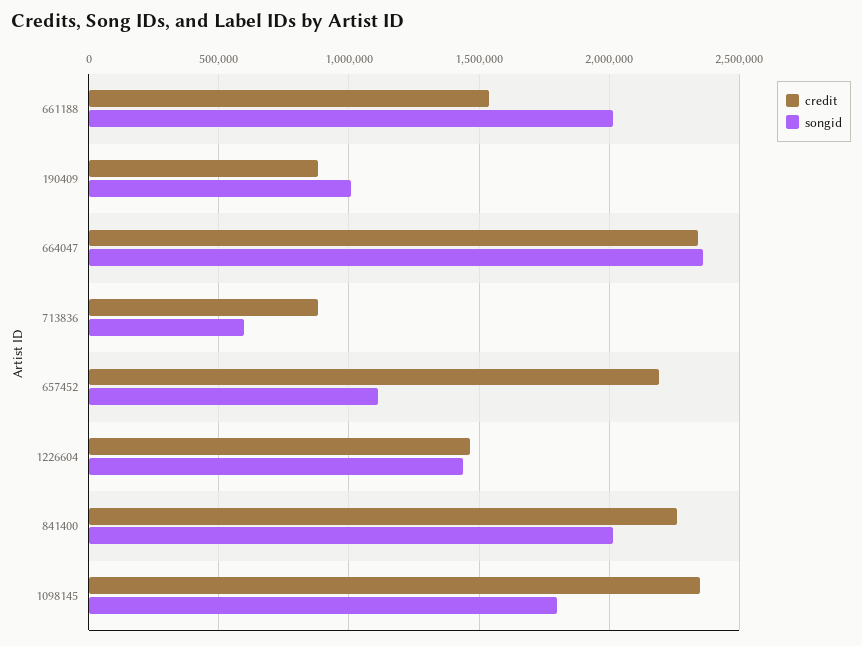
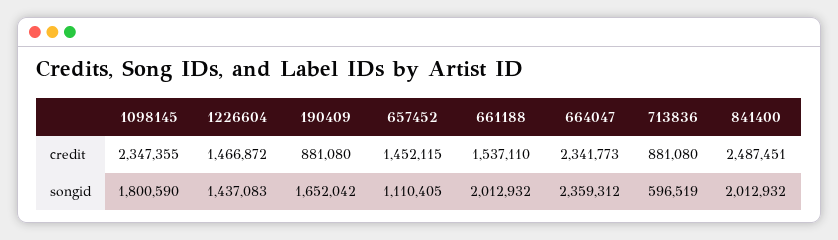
songid, 190409: 1000000 -> 1652042
credit, 657452: 2200000 -> 1452115
credit, 841400: 2250000 -> 2487451

